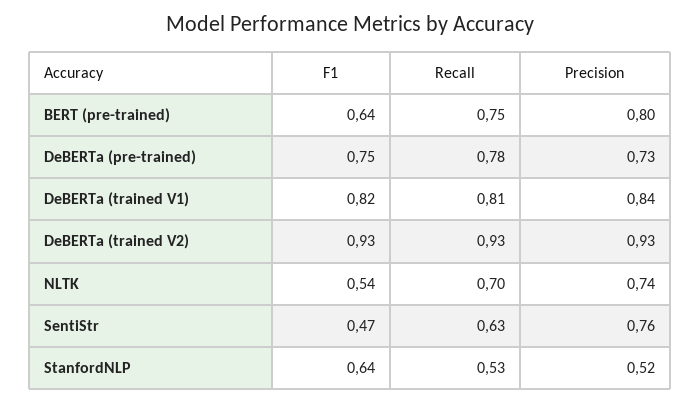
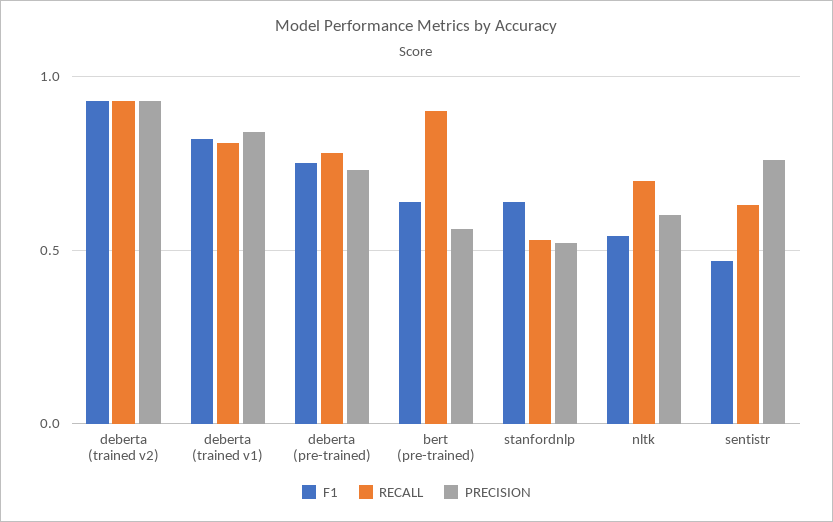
Recall, BERT (pre-trained): 0.75 -> 0.9
Precision, BERT (pre-trained): 0.8 -> 0.55
Precision, NLTK: 0.74 -> 0.6

